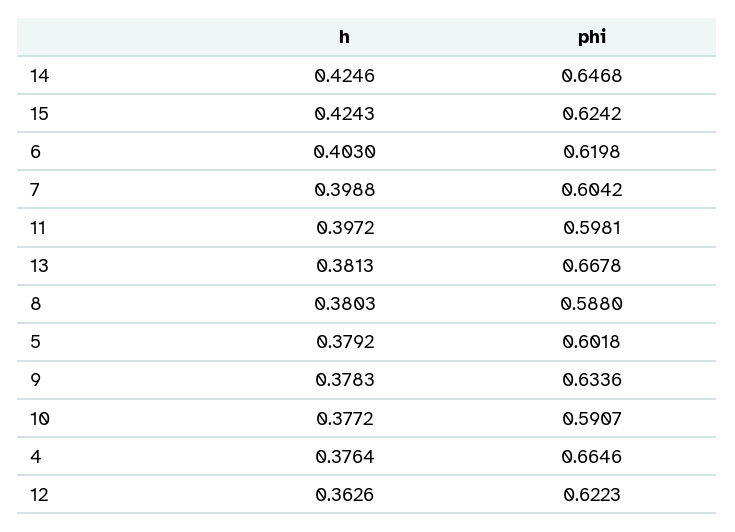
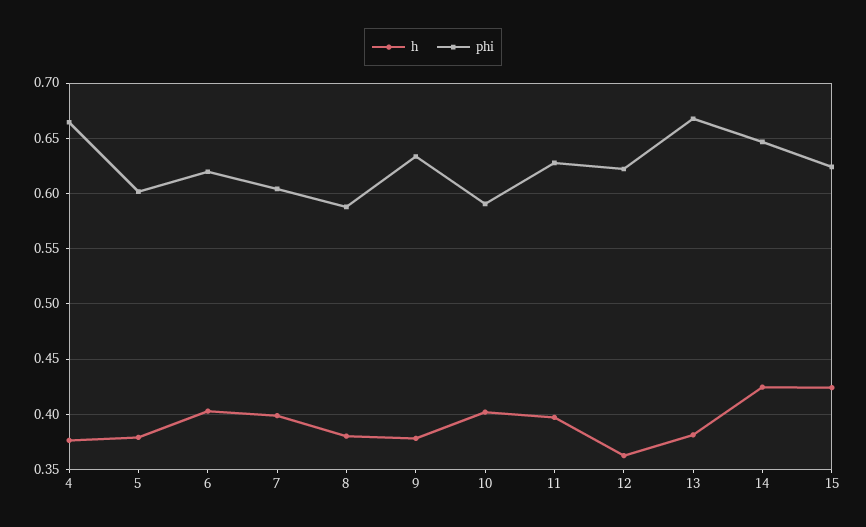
phi, 11: 0.5981 -> 0.63
h, 10: 0.3772 -> 0.4

